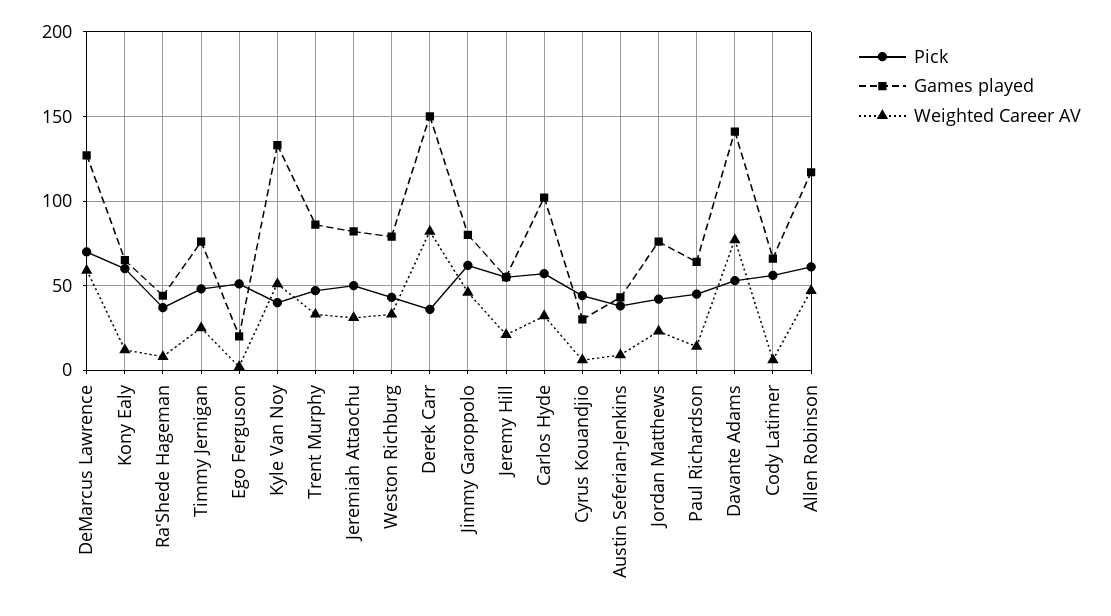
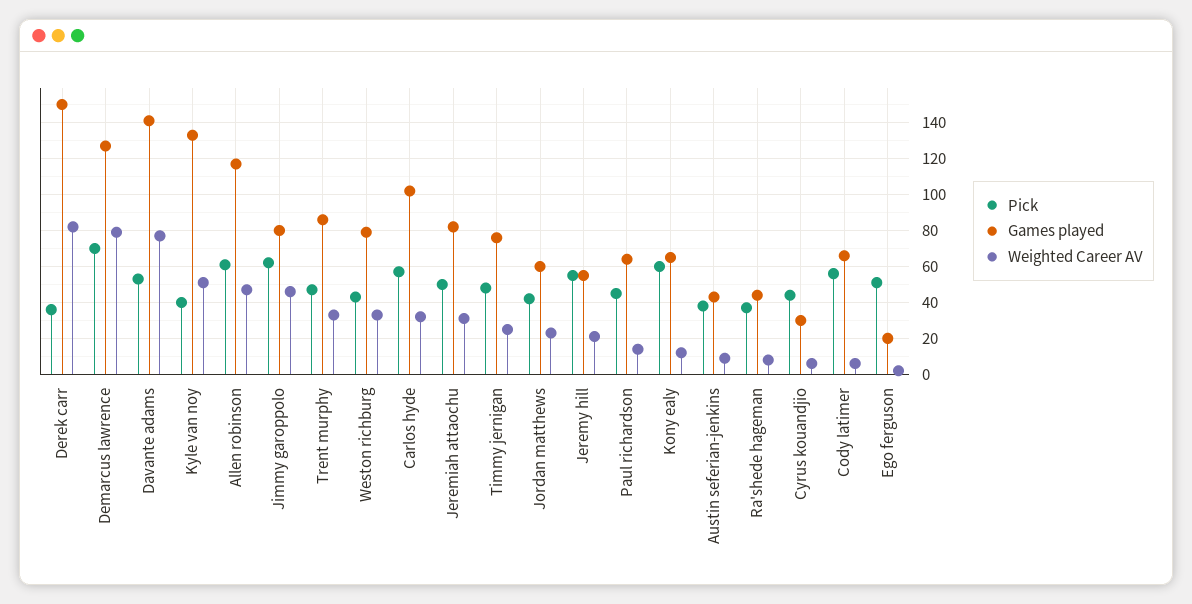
Weighted Career AV, DeMarcus Lawrence: 60 -> 80
Games played, Jordan Matthews: 75 -> 60

